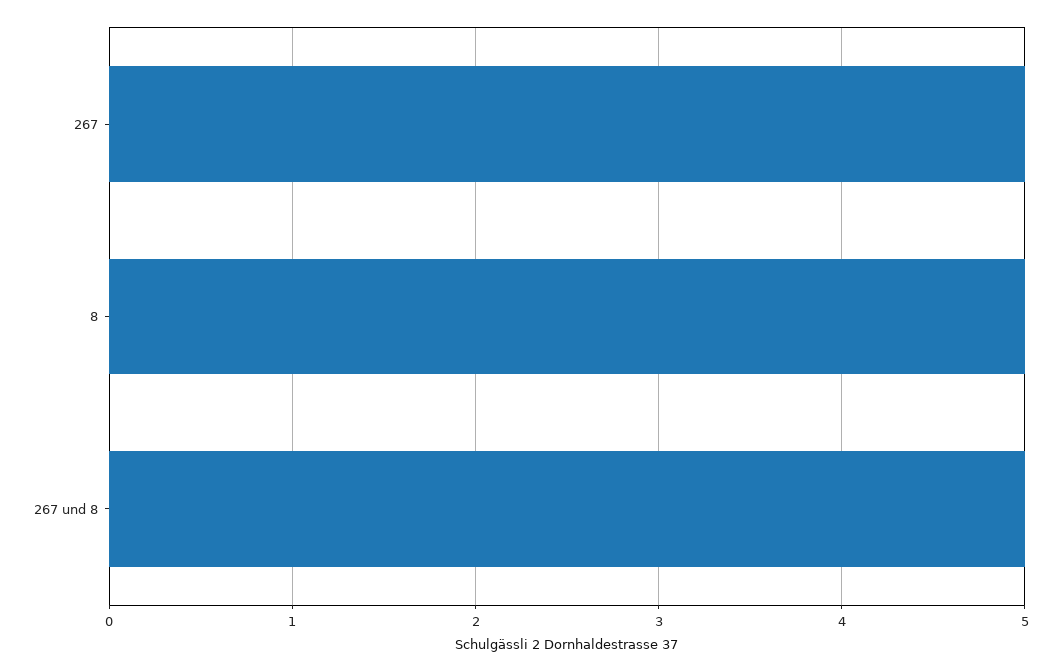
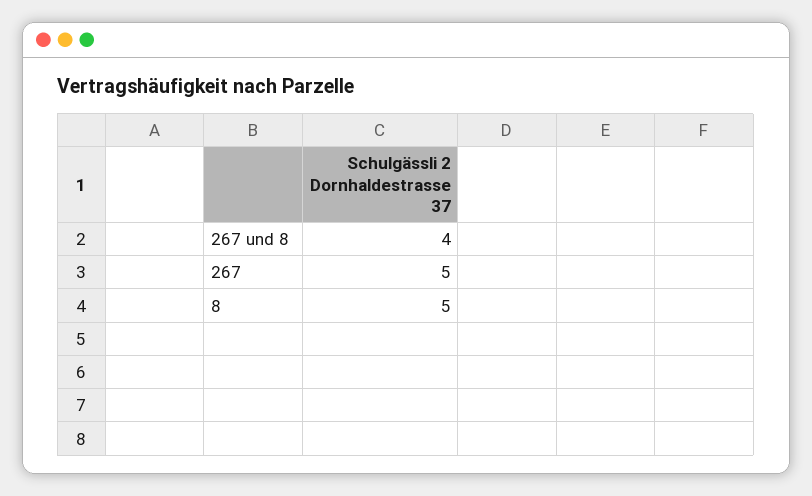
267 und 8: 5 -> 4

